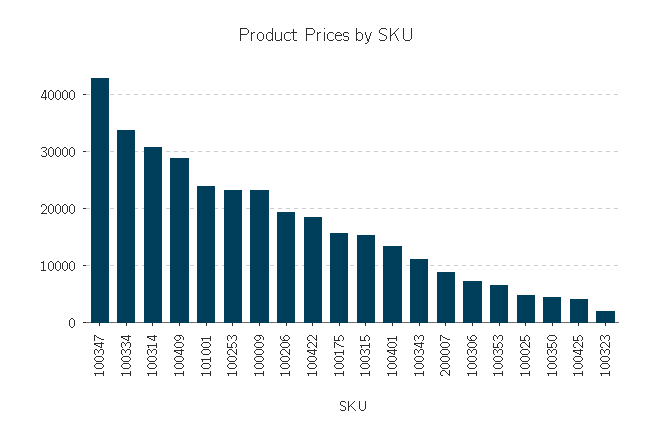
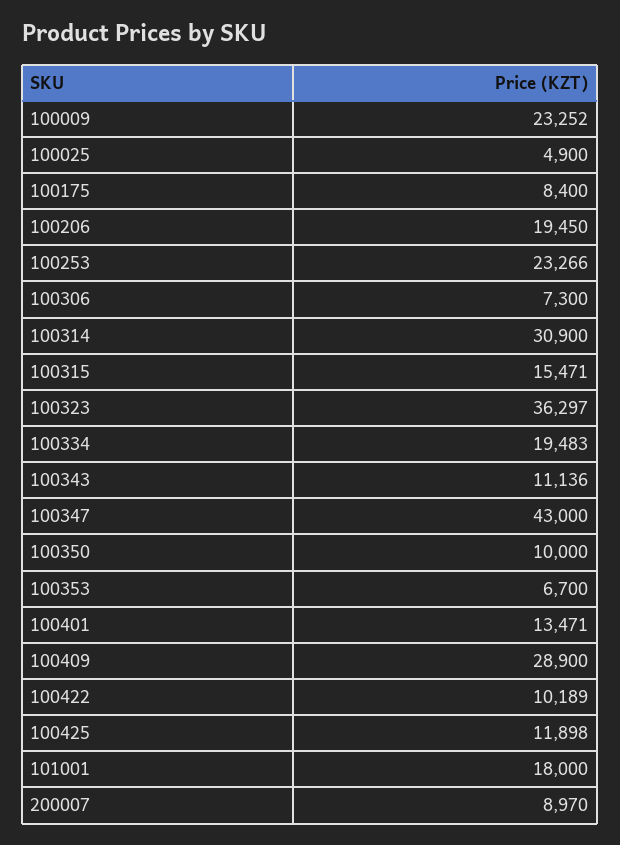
100334: 34000 -> 19483
101001: 24000 -> 18000
100422: 18000 -> 10189
100175: 16000 -> 8400
100350: 4000 -> 10000
100425: 4000 -> 11898
100323: 2000 -> 36297

